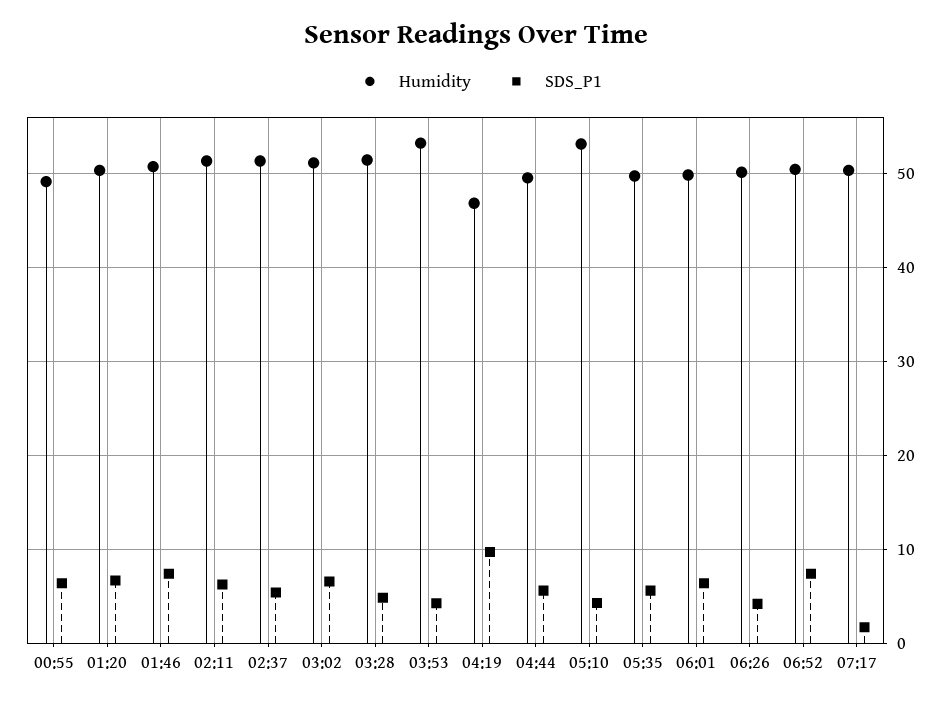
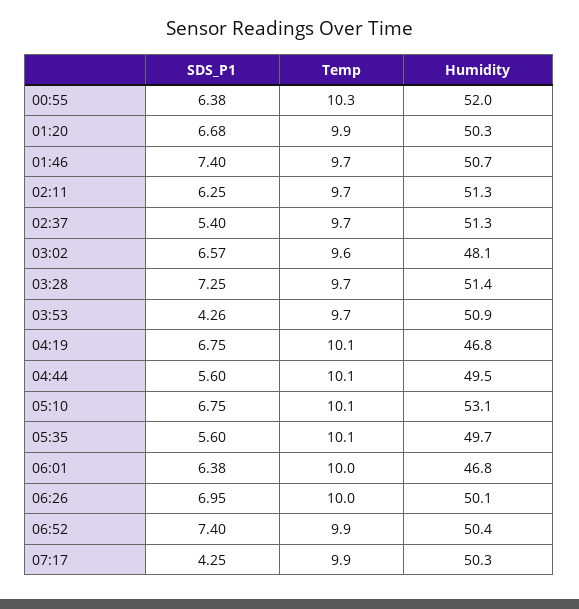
Humidity, 00:55: 49 -> 52
Humidity, 03:02: 51 -> 48.1
SDS_P1, 03:28: 5 -> 7.25
Humidity, 03:53: 53 -> 50.9
SDS_P1, 04:19: 10 -> 6.75
SDS_P1, 05:10: 4 -> 6.75
Humidity, 06:01: 50 -> 46.8
SDS_P1, 06:26: 4 -> 6.95
SDS_P1, 07:17: 2 -> 4.25
Temp, 00:55: none -> 10.3
Temp, 01:20: none -> 9.9
Temp, 01:46: none -> 9.7
Temp, 02:11: none -> 9.7
Temp, 02:37: none -> 9.7
Temp, 03:02: none -> 9.6
Temp, 03:28: none -> 9.7
Temp, 03:53: none -> 9.7
Temp, 04:19: none -> 10.1
Temp, 04:44: none -> 10.1
Temp, 05:10: none -> 10.1
Temp, 05:35: none -> 10.1
Temp, 06:01: none -> 10
Temp, 06:26: none -> 10
Temp, 06:52: none -> 9.9
Temp, 07:17: none -> 9.9

